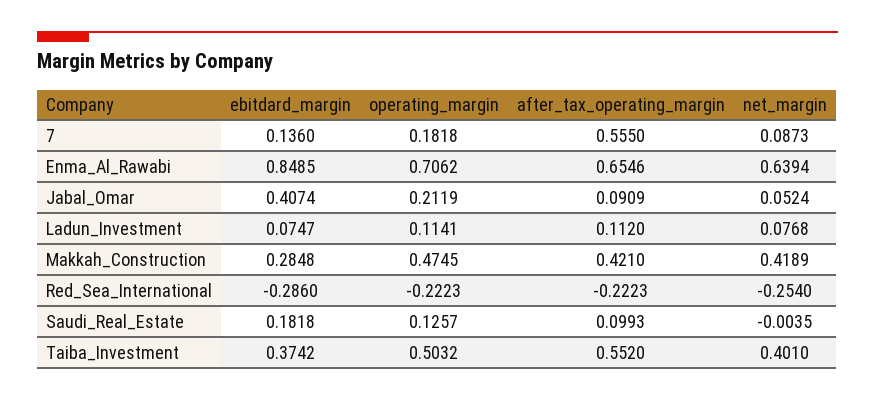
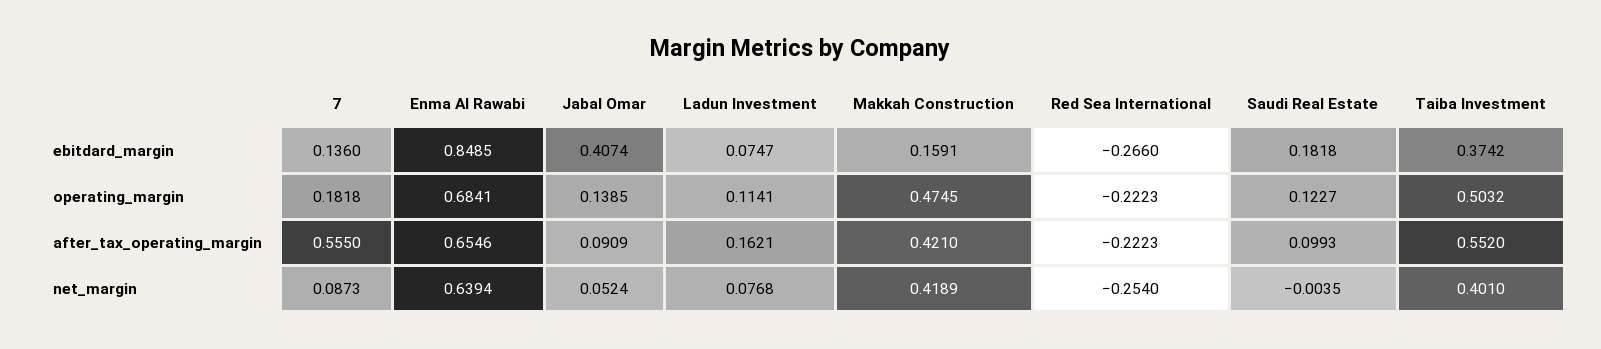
operating_margin, Enma_Al_Rawabi: 0.7062 -> 0.6841
operating_margin, Jabal_Omar: 0.2119 -> 0.1385
after_tax_operating_margin, Ladun_Investment: 0.112 -> 0.1621
ebitdard_margin, Makkah_Construction: 0.2848 -> 0.1591
ebitdard_margin, Red_Sea_International: -0.286 -> -0.266
operating_margin, Saudi_Real_Estate: 0.1257 -> 0.1227

